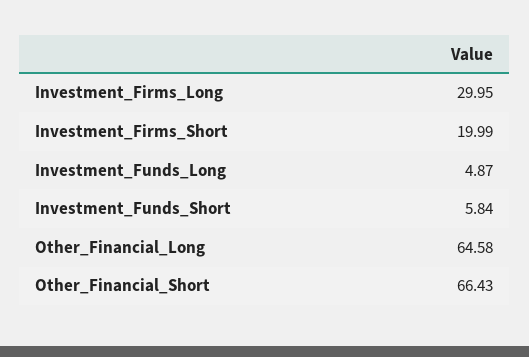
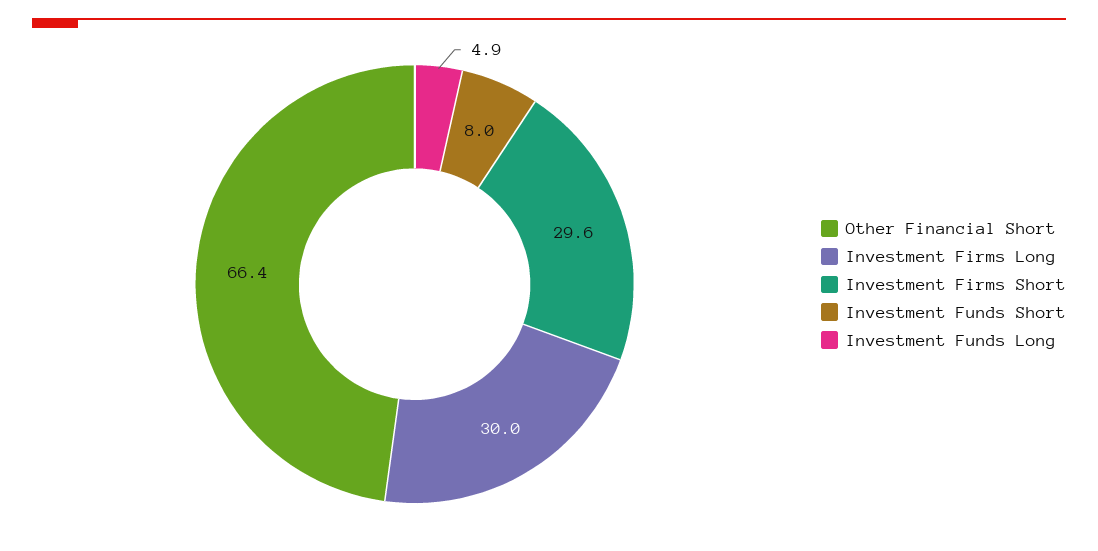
Investment_Firms_Short: 19.99 -> 29.6
Investment_Funds_Short: 5.84 -> 8
Other_Financial_Long: 64.58 -> none

